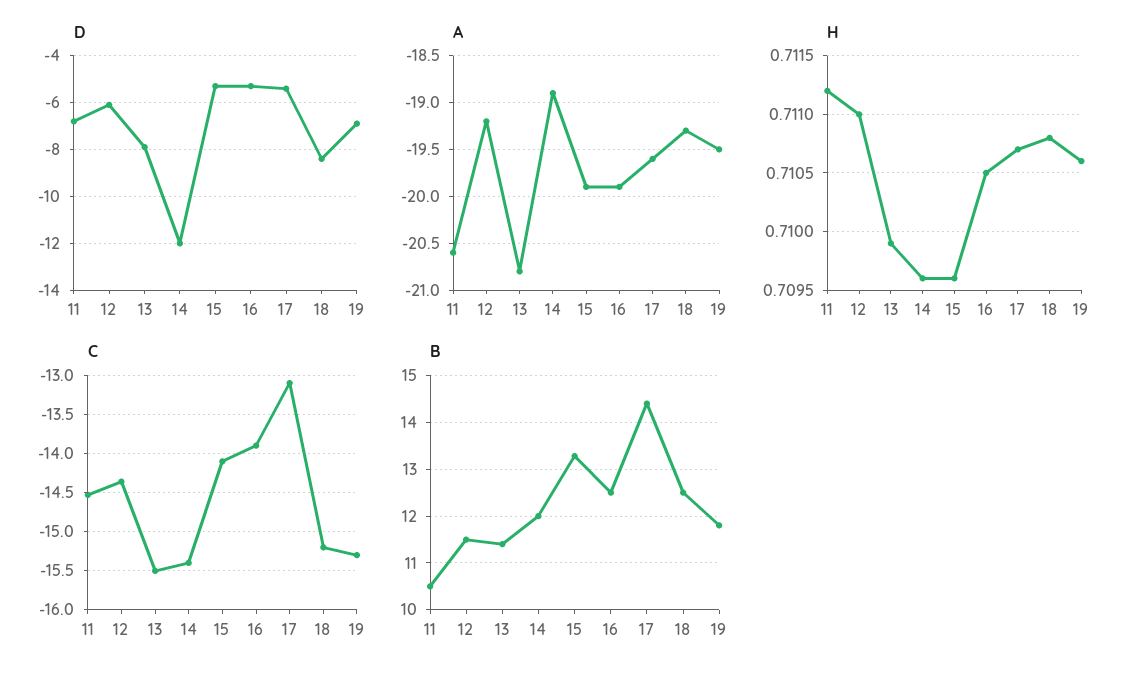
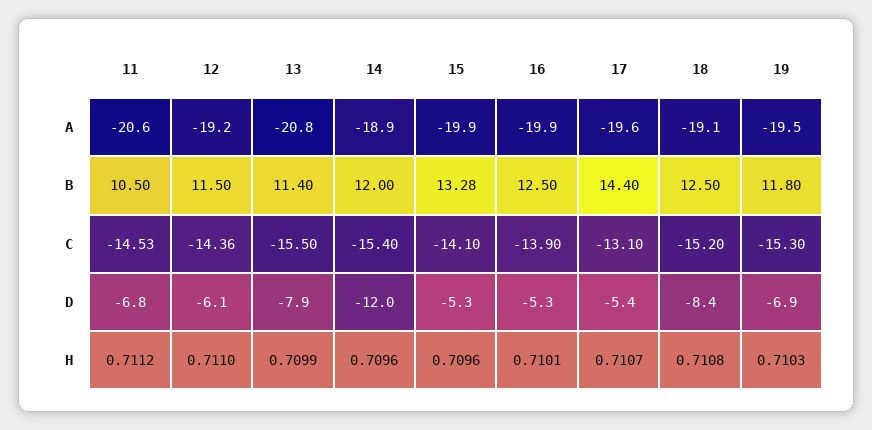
A, 18: -19.3 -> -19.1
H, 16: 0.7105 -> 0.7101
H, 19: 0.7106 -> 0.7103

